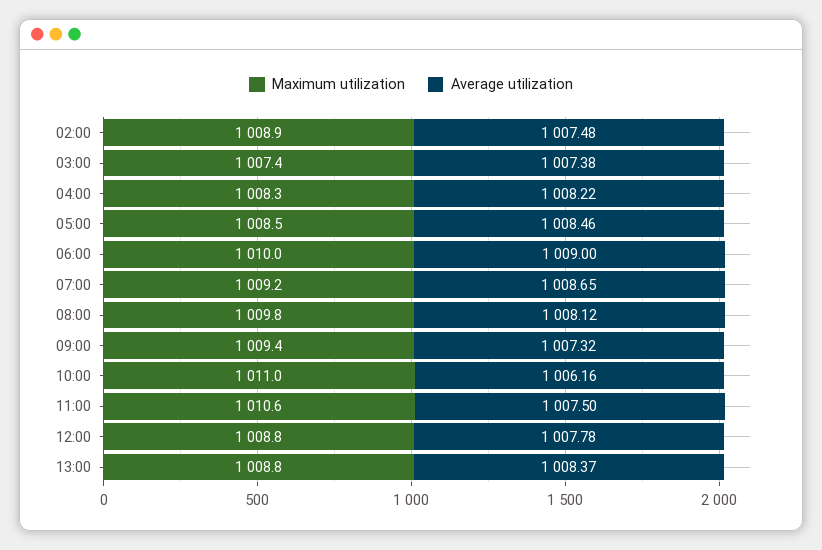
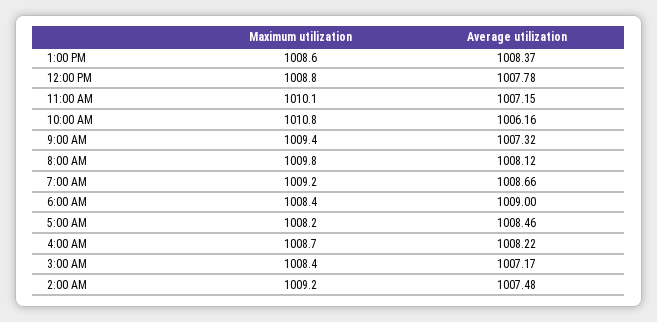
Maximum utilization, 02:00: 1008.9 -> 1009.2
Maximum utilization, 03:00: 1007.4 -> 1008.4
Average utilization, 03:00: 1007.38 -> 1007.17
Maximum utilization, 04:00: 1008.3 -> 1008.7
Maximum utilization, 05:00: 1008.5 -> 1008.2
Maximum utilization, 06:00: 1010 -> 1008.4
Average utilization, 07:00: 1008.65 -> 1008.66
Maximum utilization, 10:00: 1011 -> 1010.8
Maximum utilization, 11:00: 1010.6 -> 1010.1
Average utilization, 11:00: 1007.5 -> 1007.15
Maximum utilization, 13:00: 1008.8 -> 1008.6

